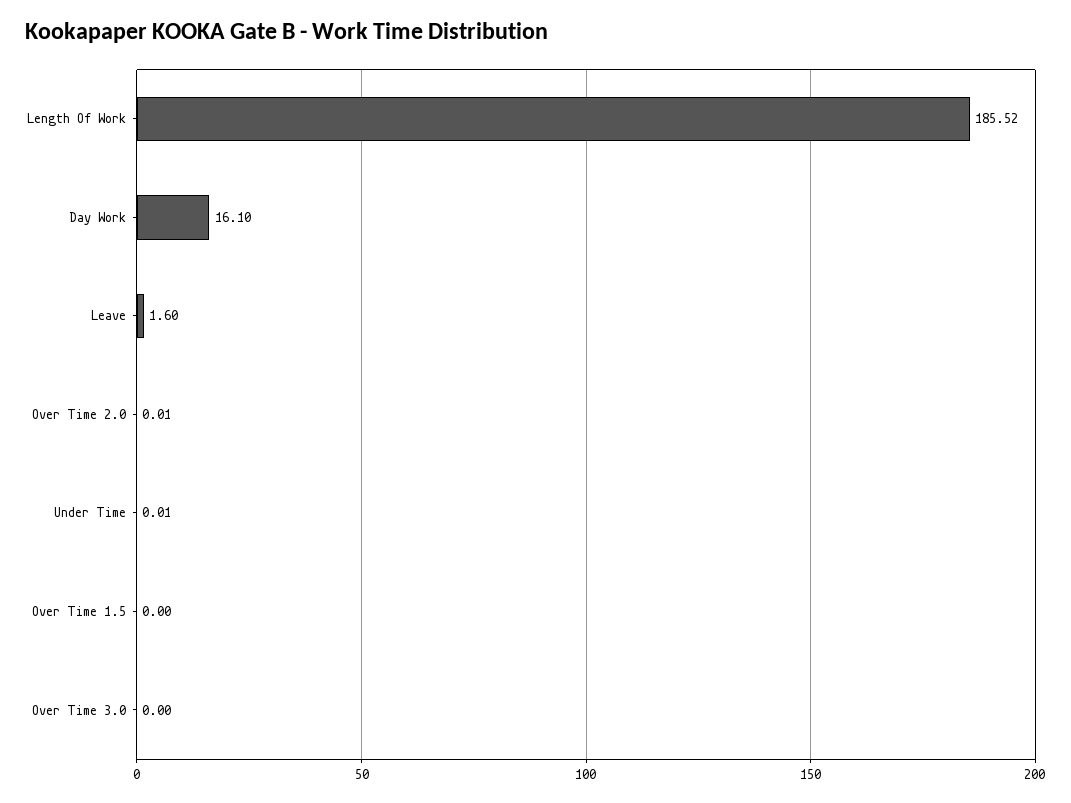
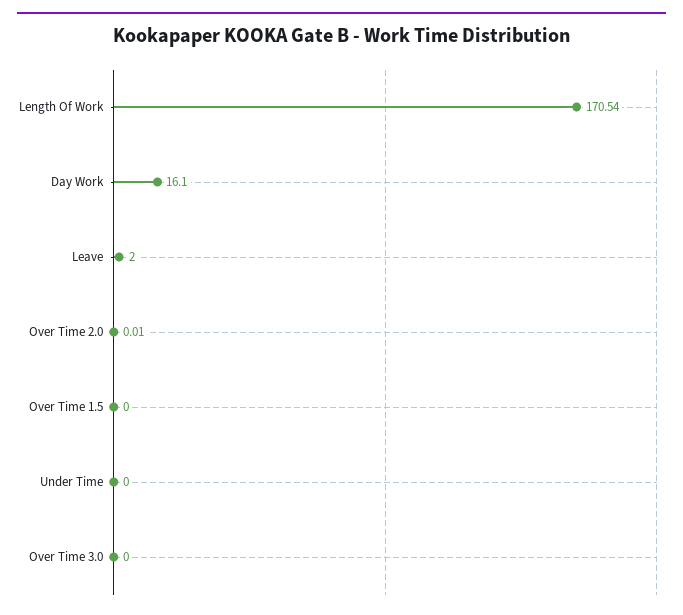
Length Of Work: 185.52 -> 170.54
Leave: 1.6 -> 2
Under Time: 0.01 -> 0

